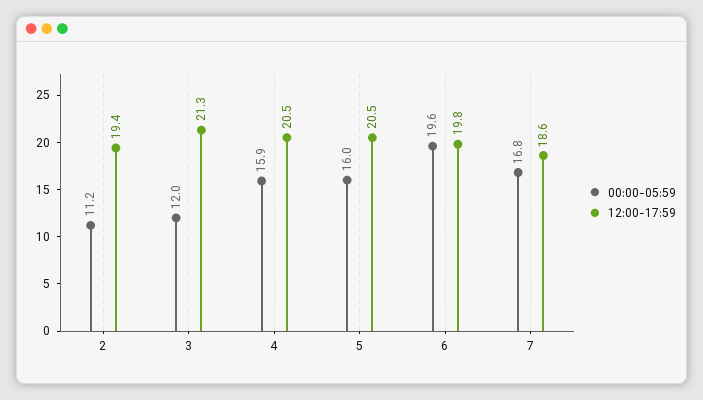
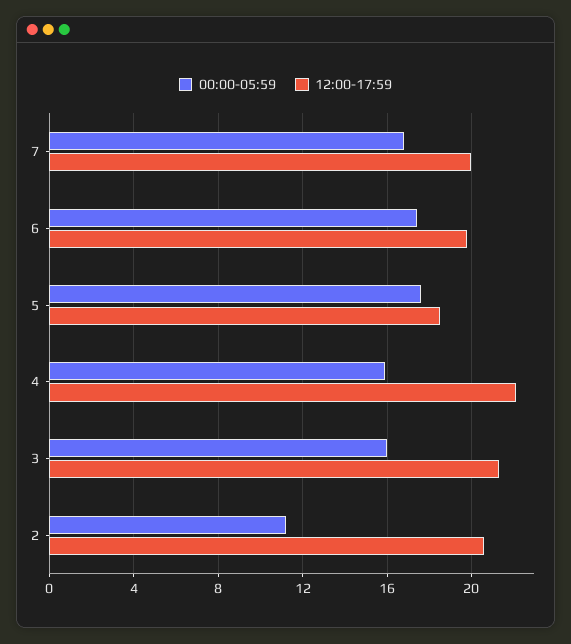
12:00-17:59, 2: 19.4 -> 20.5
00:00-05:59, 3: 12 -> 16
12:00-17:59, 4: 20.5 -> 22
00:00-05:59, 5: 16 -> 17.5
12:00-17:59, 5: 20.5 -> 18.5
00:00-05:59, 6: 19.6 -> 17.5
12:00-17:59, 7: 18.6 -> 20

